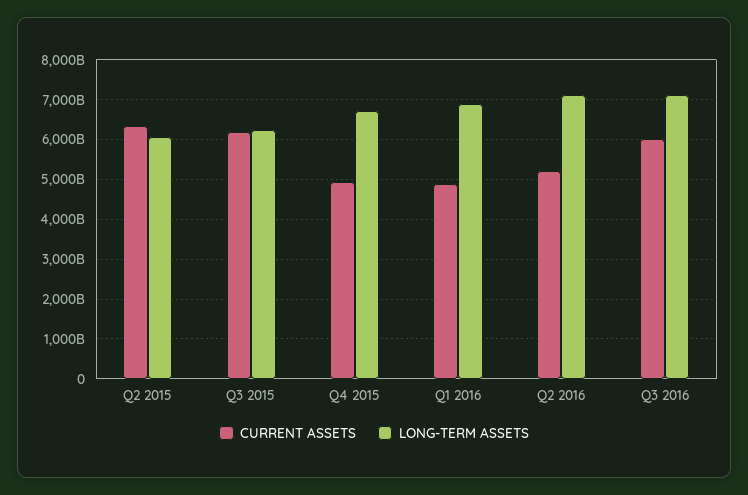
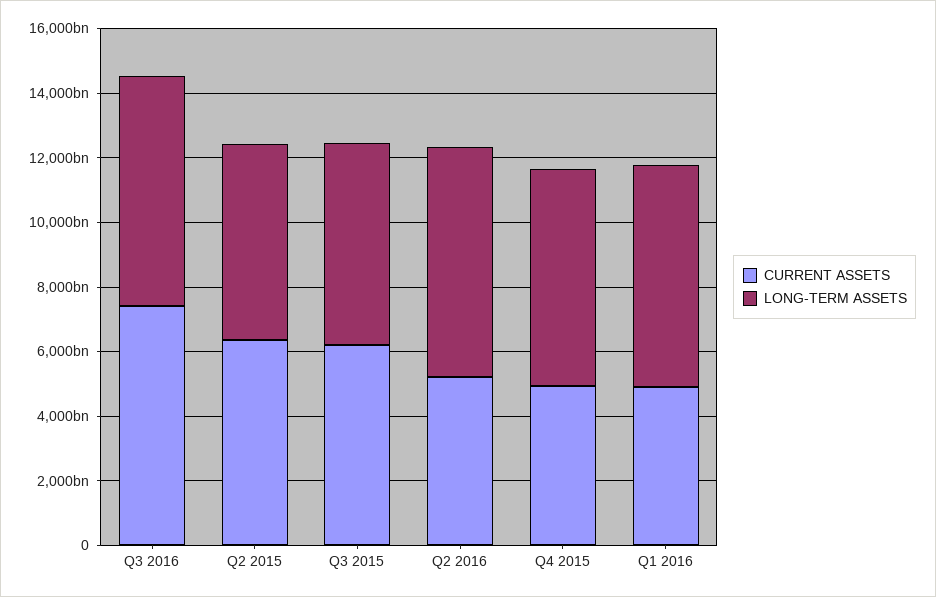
CURRENT ASSETS, Q3 2016: 6000000000000 -> 7500000000000

